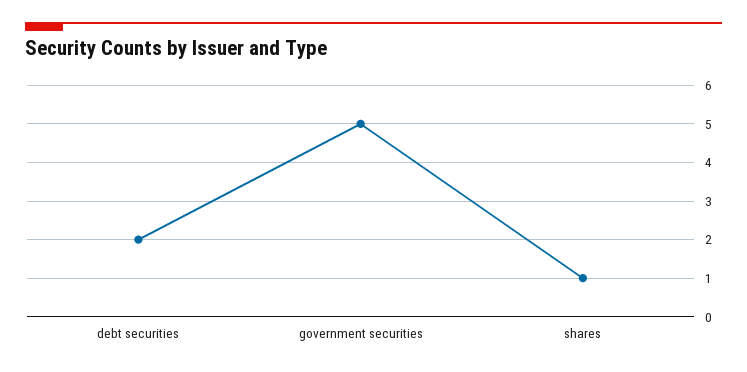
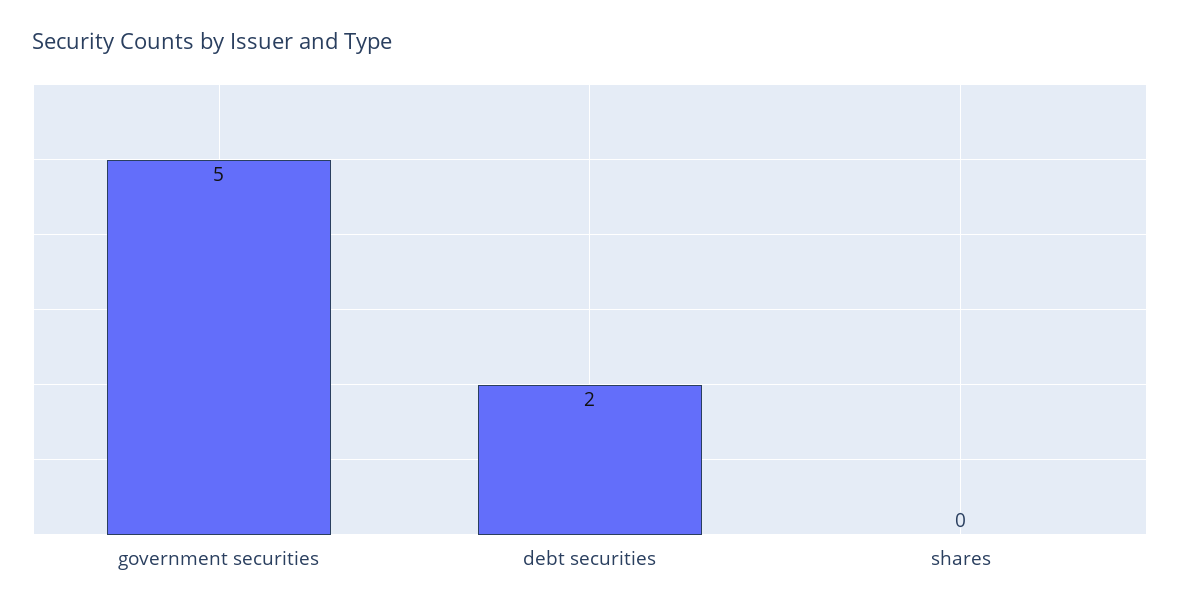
shares: 1 -> 0

